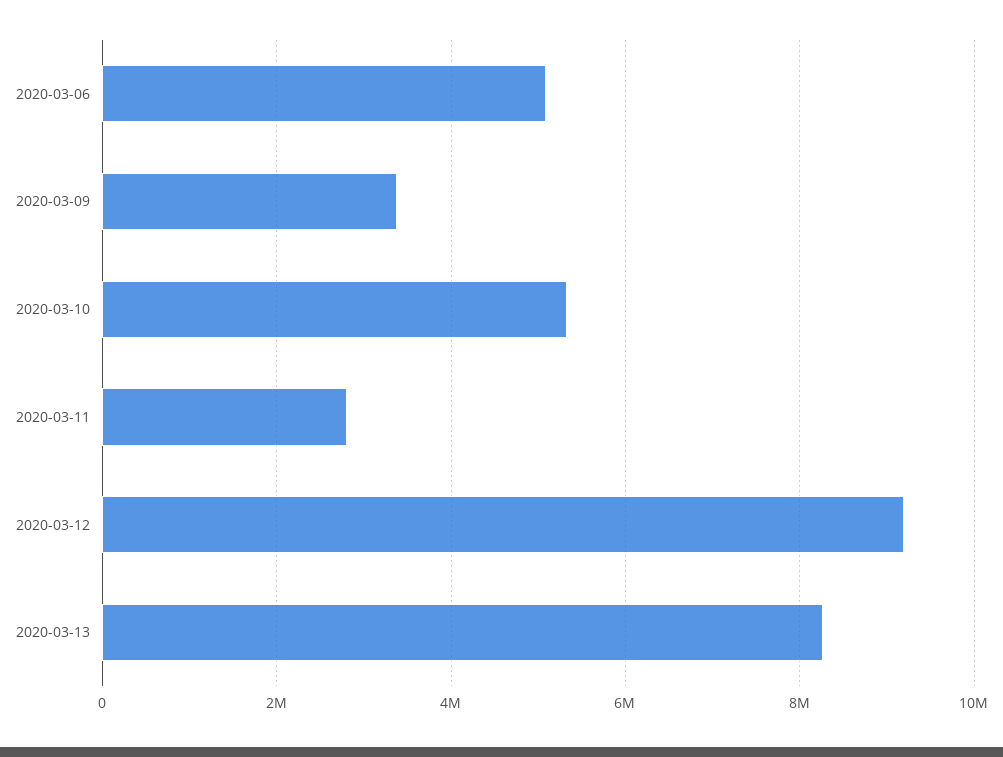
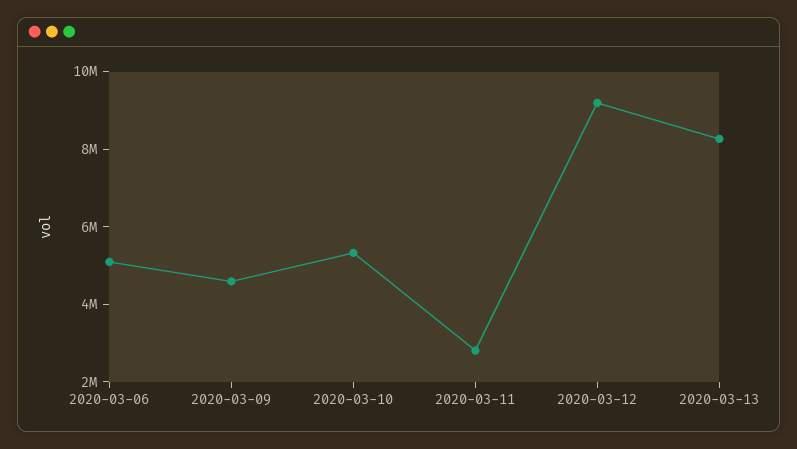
2020-03-09: 3400000 -> 4500000

